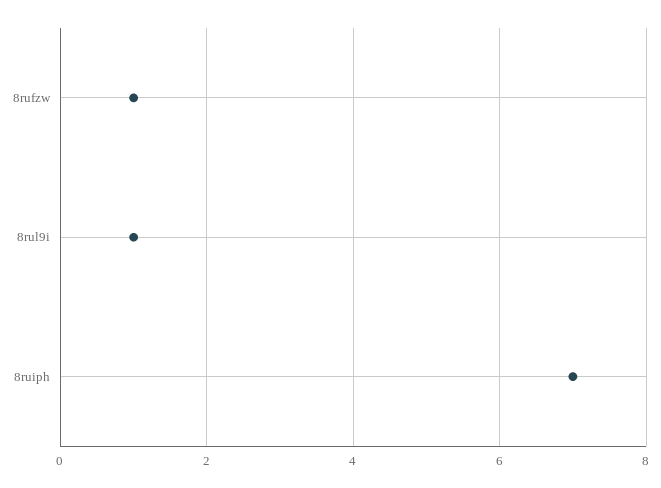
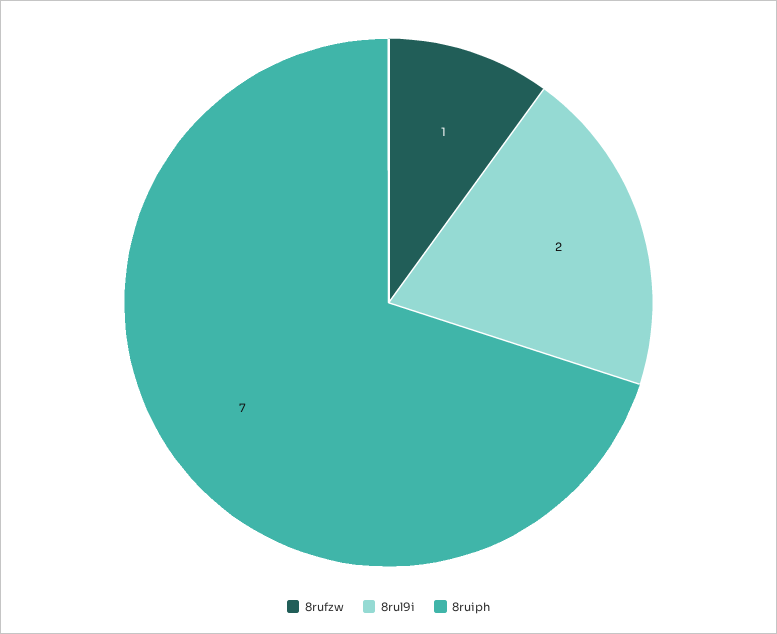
8rul9i: 1 -> 2

